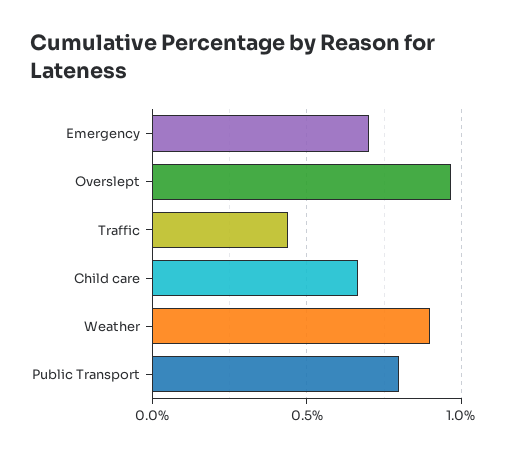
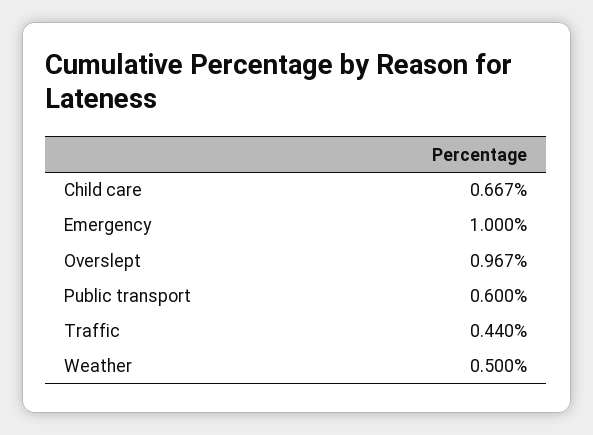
Emergency: 0.7 -> 1
Weather: 0.9 -> 0.5
Public Transport: 0.8 -> 0.6

